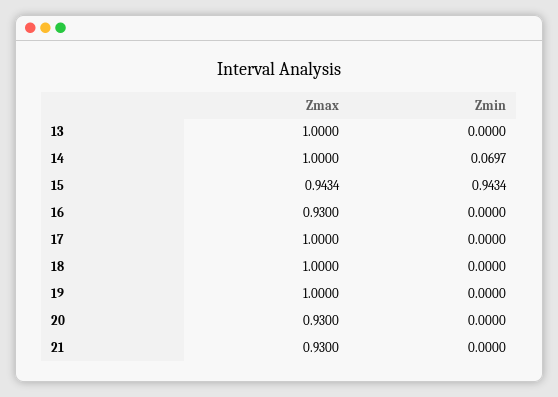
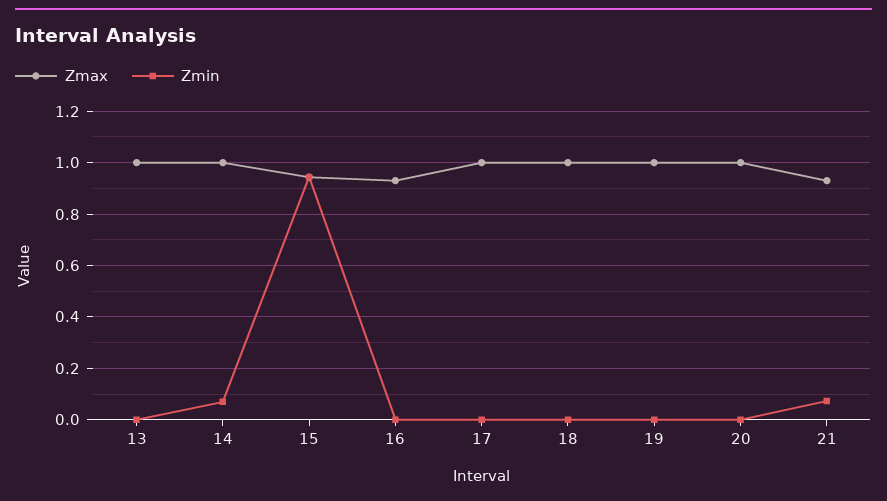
Zmax, 20: 0.93 -> 1
Zmin, 21: 0 -> 0.075

